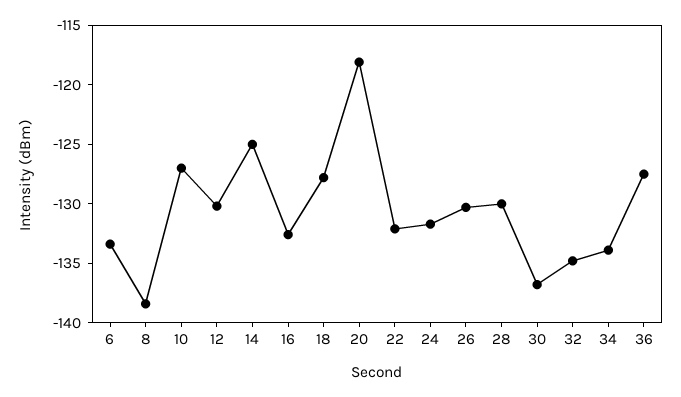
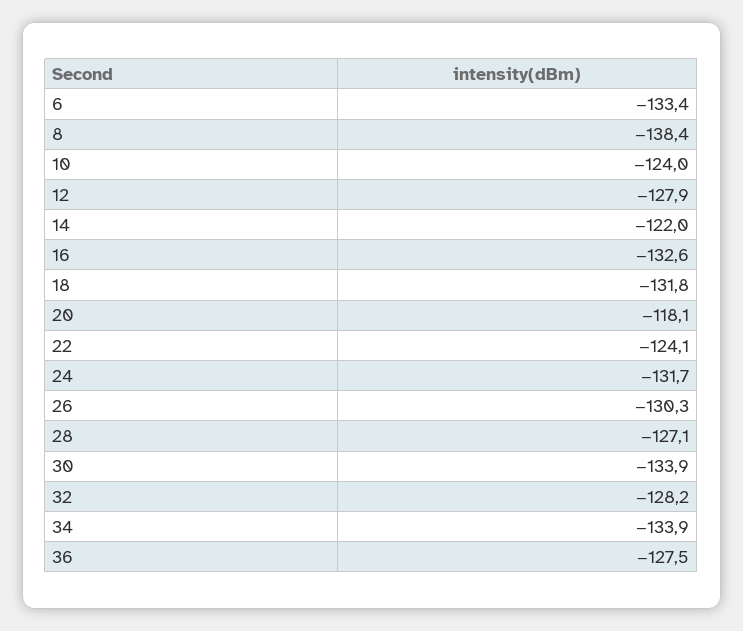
10: -127 -> -124
12: -130 -> -127.9
14: -125 -> -122
18: -128 -> -131.8
22: -132 -> -124.1
28: -130 -> -127.1
30: -137 -> -133.9
32: -135 -> -128.2

